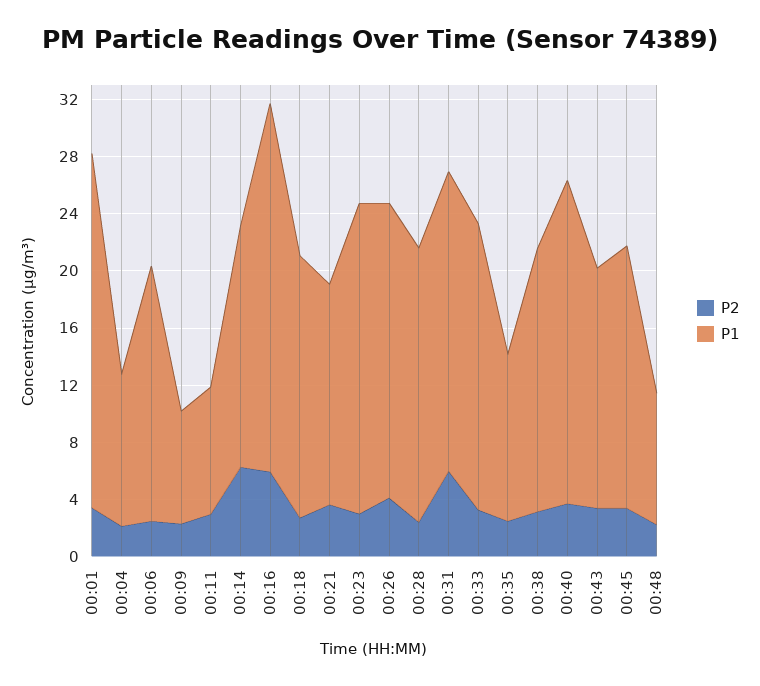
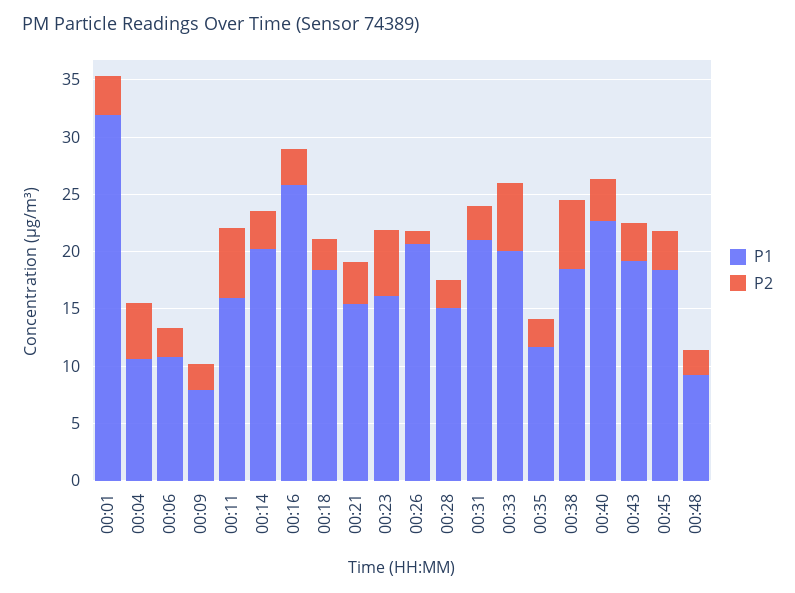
P1, 00:01: 25 -> 32
P2, 00:04: 2 -> 5
P1, 00:06: 18 -> 11
P2, 00:11: 3 -> 6
P1, 00:11: 9 -> 16
P2, 00:14: 6 -> 3
P1, 00:14: 17 -> 20
P2, 00:16: 6 -> 3
P2, 00:23: 3 -> 6
P1, 00:23: 22 -> 16
P2, 00:26: 4 -> 1
P1, 00:28: 19 -> 15
P2, 00:31: 6 -> 3
P2, 00:33: 3 -> 6
P2, 00:38: 3 -> 6
P1, 00:43: 17 -> 19

